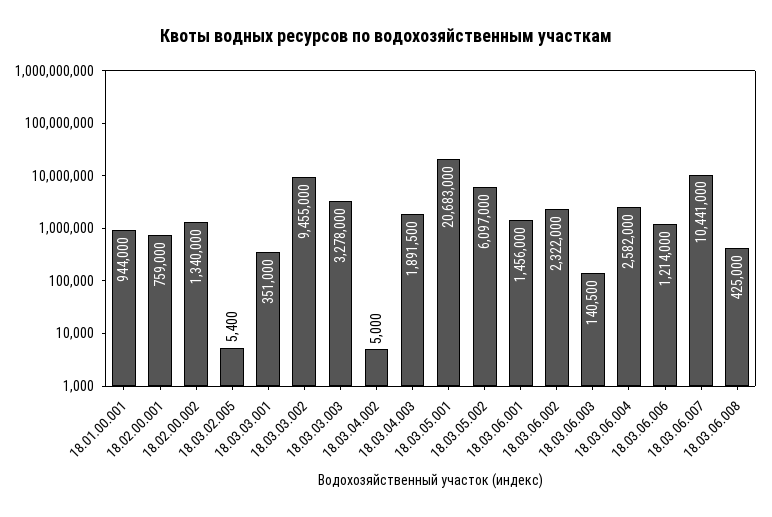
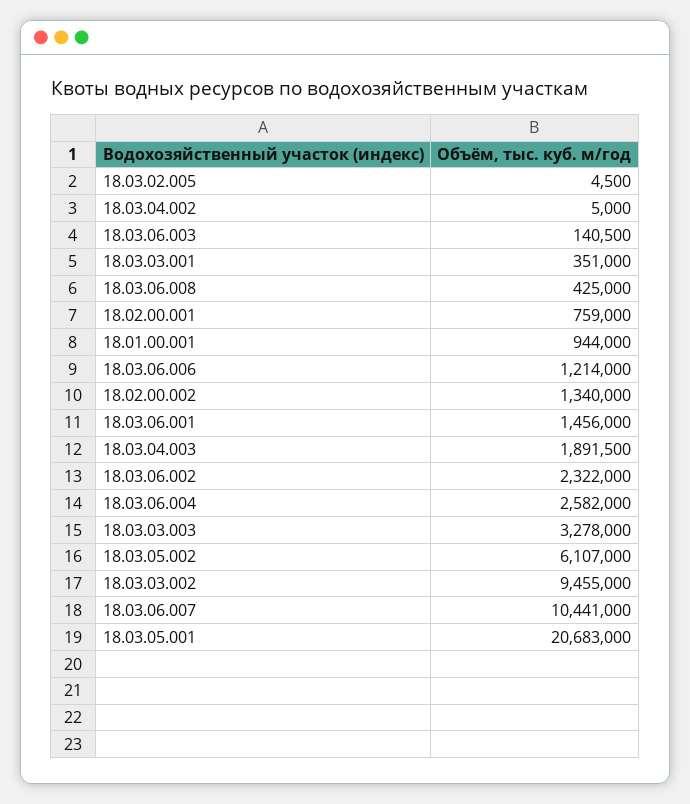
18.03.02.005: 5400 -> 4500
18.03.05.002: 6097000 -> 6107000

